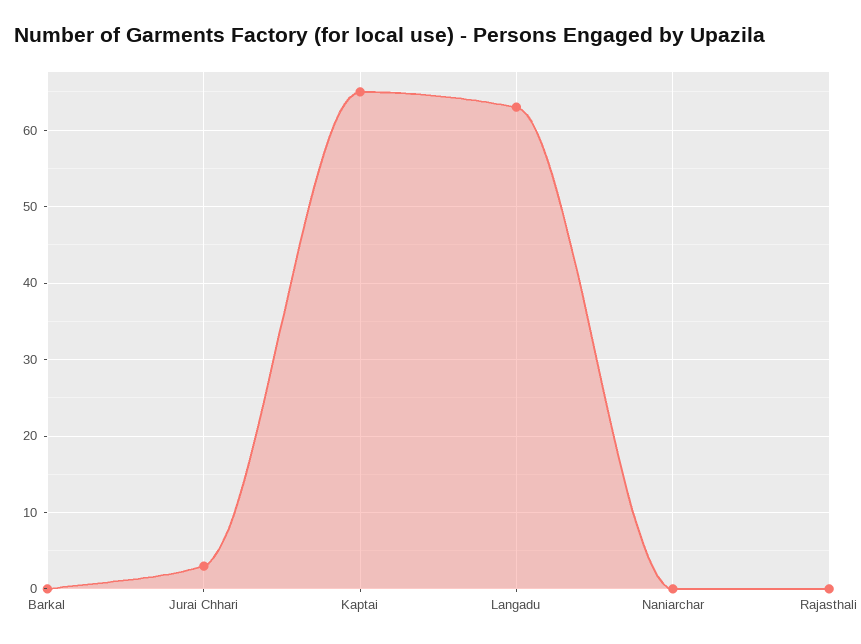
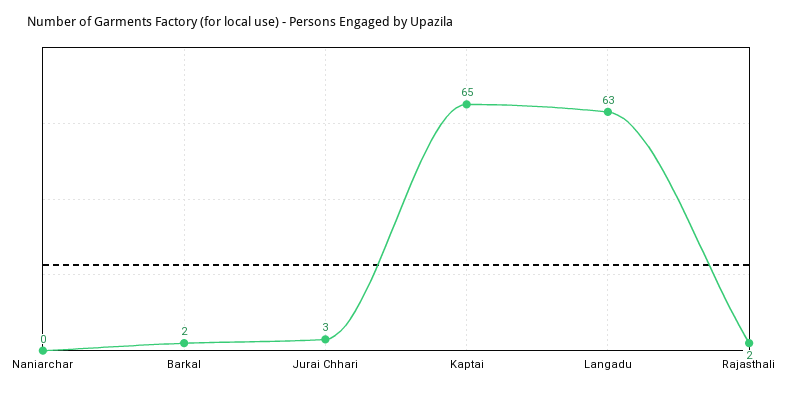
Barkal: 0 -> 2
Rajasthali: 0 -> 2

